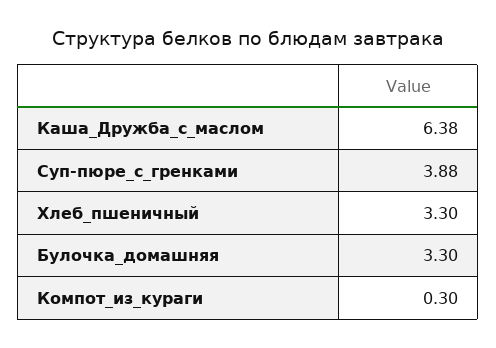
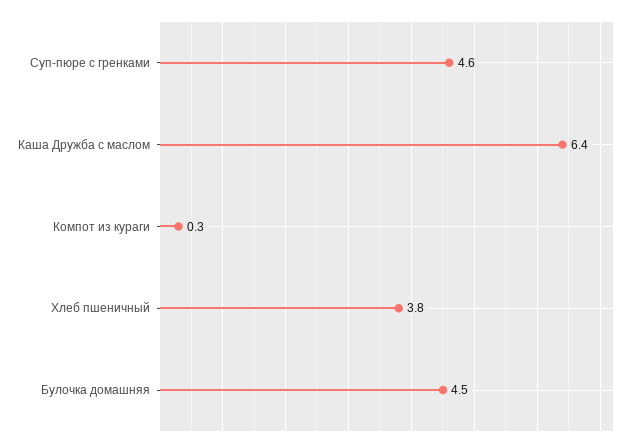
Суп-пюре_с_гренками: 3.88 -> 4.6
Хлеб_пшеничный: 3.3 -> 3.8
Булочка_домашняя: 3.3 -> 4.5

